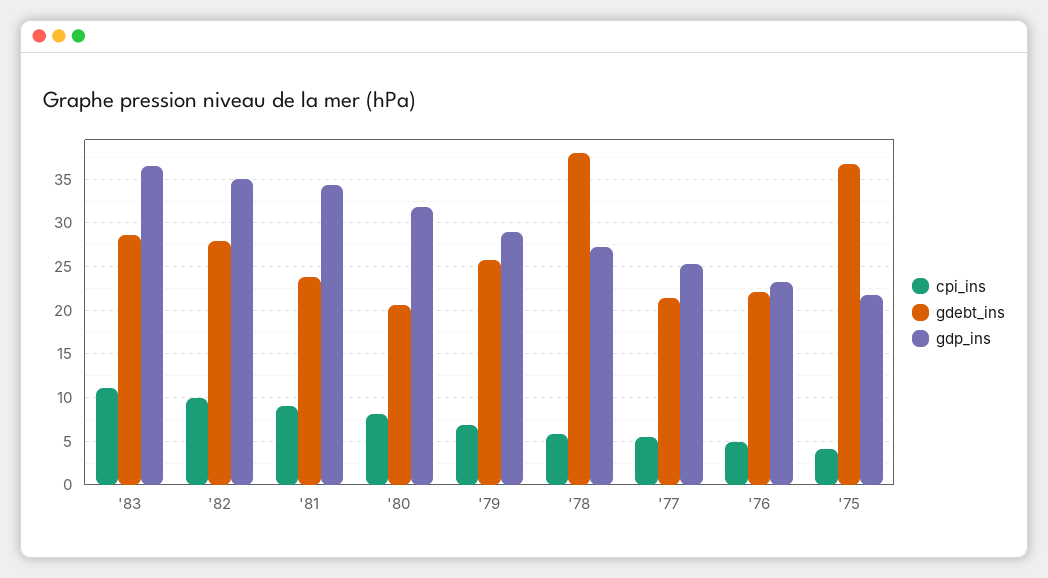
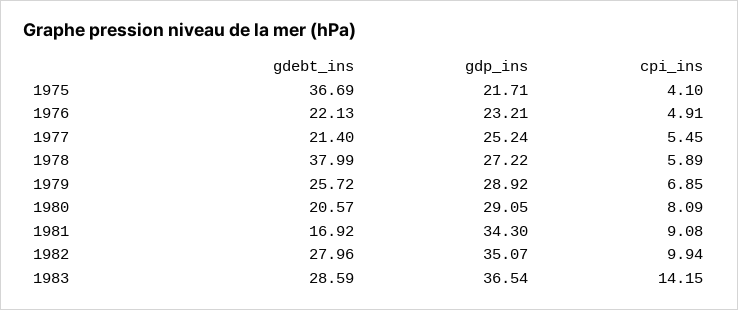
cpi_ins, '83: 11 -> 14.15
gdebt_ins, '81: 24 -> 16.92
gdp_ins, '80: 32 -> 29.05

